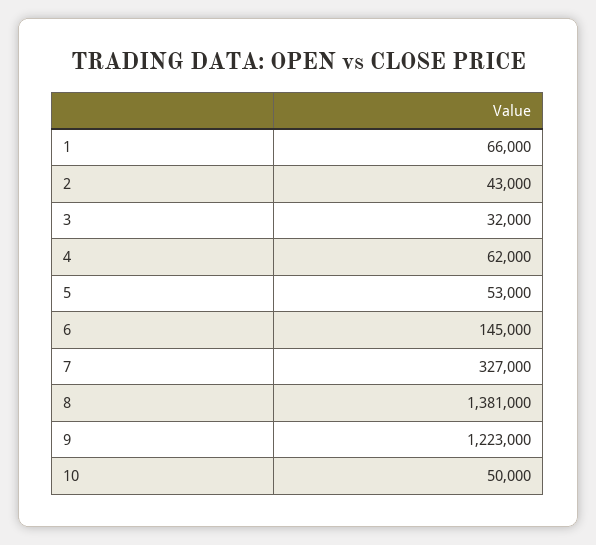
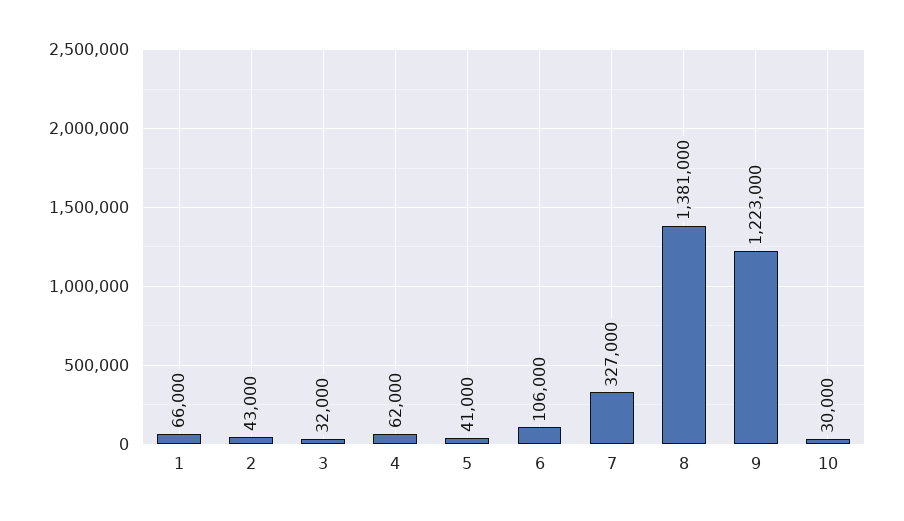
5: 53000 -> 41000
6: 145000 -> 106000
10: 50000 -> 30000

